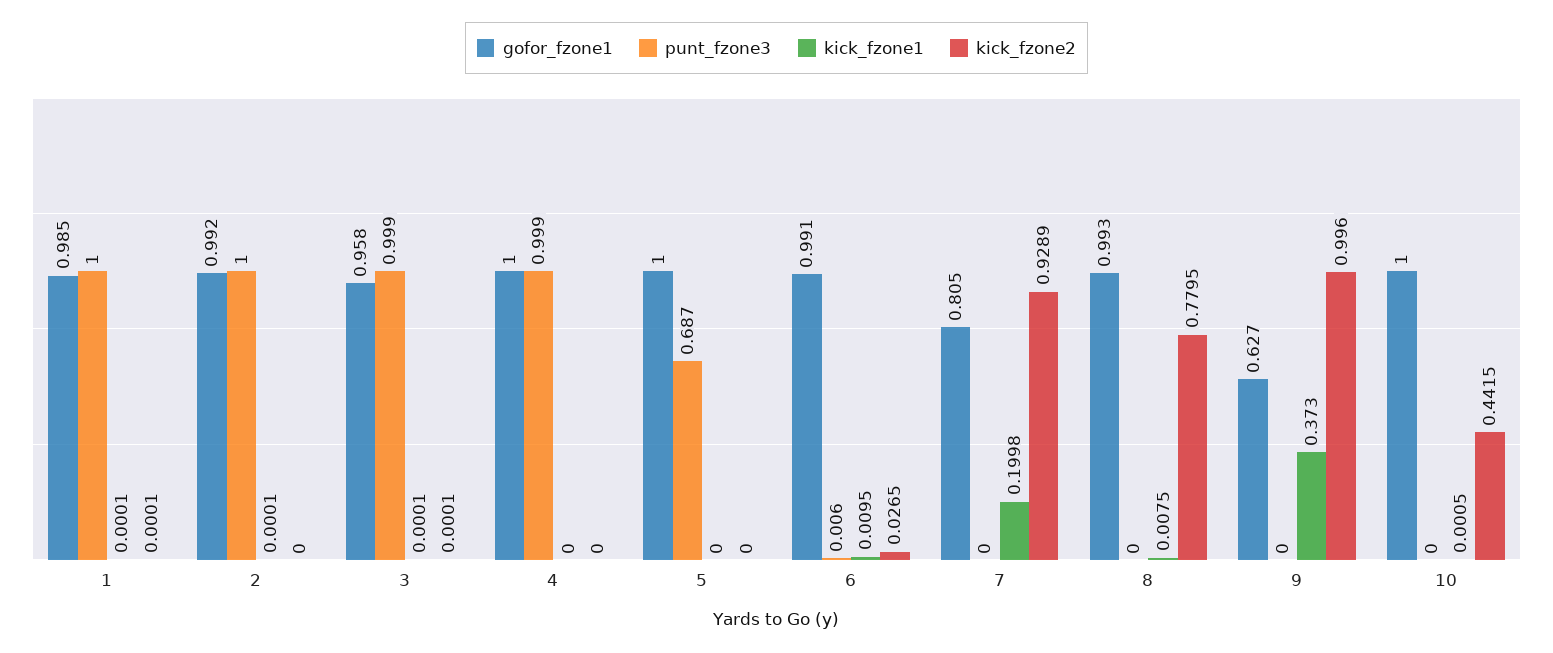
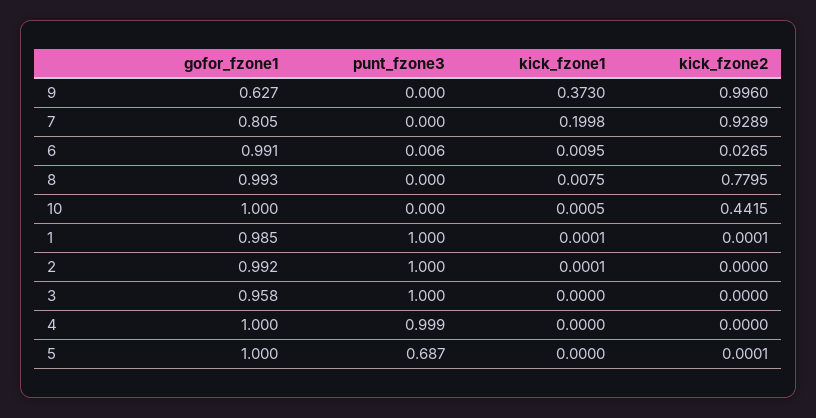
punt_fzone3, 3: 0.999 -> 1
kick_fzone1, 3: 0.0001 -> 0
kick_fzone2, 3: 0.0001 -> 0
kick_fzone2, 5: 0 -> 0.0001

